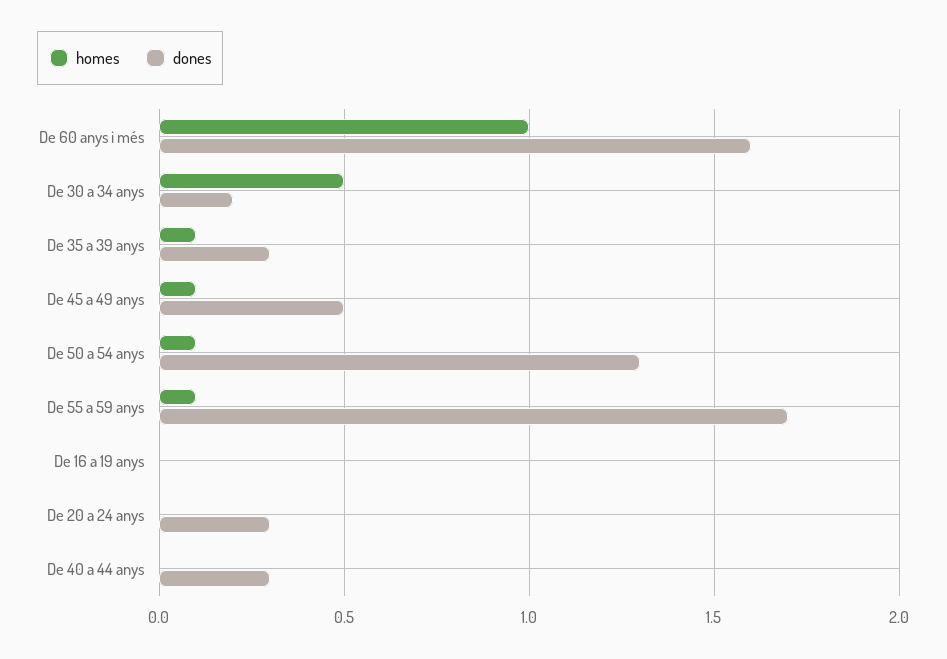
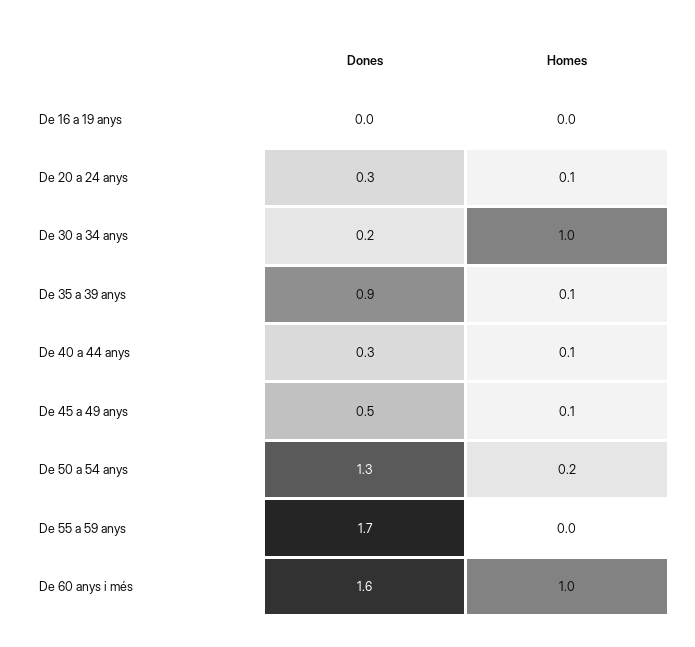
homes, De 30 a 34 anys: 0.5 -> 1
dones, De 35 a 39 anys: 0.3 -> 0.9
homes, De 50 a 54 anys: 0.1 -> 0.2
homes, De 55 a 59 anys: 0.1 -> 0
homes, De 20 a 24 anys: 0 -> 0.1
homes, De 40 a 44 anys: 0 -> 0.1

